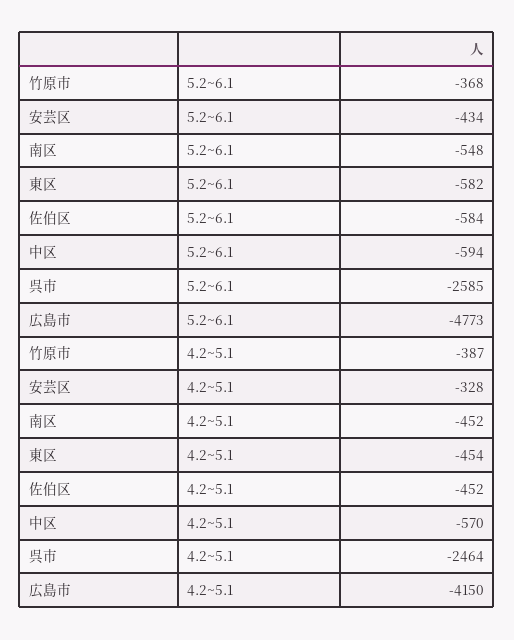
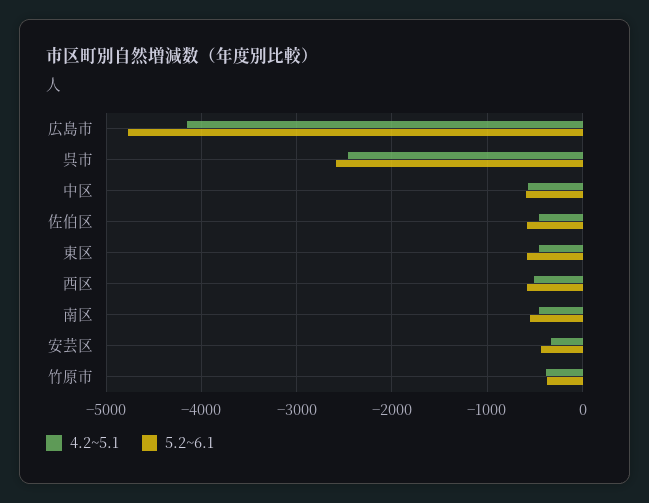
4.2~5.1, 西区: none -> -500
5.2~6.1, 西区: none -> -600

